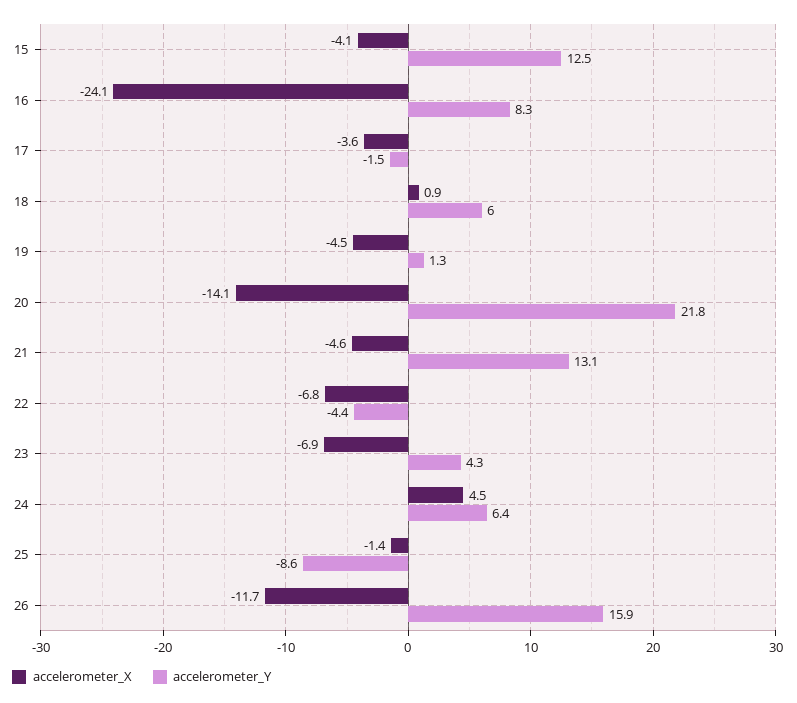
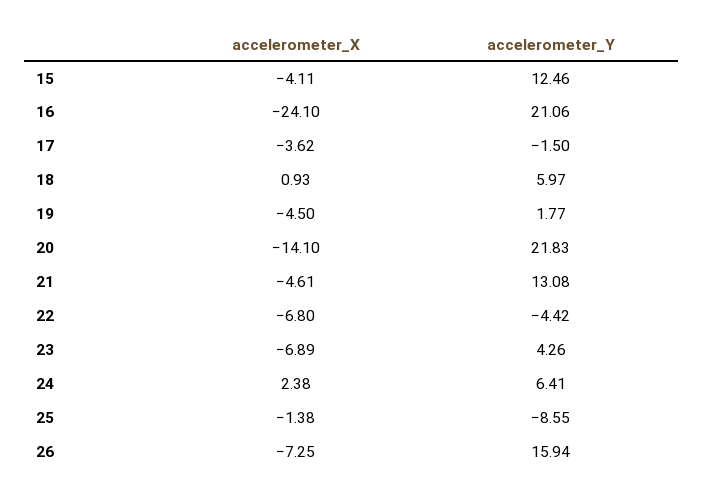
accelerometer_Y, 16: 8.3 -> 21.06
accelerometer_Y, 19: 1.3 -> 1.77
accelerometer_X, 24: 4.5 -> 2.38
accelerometer_X, 26: -11.7 -> -7.25

